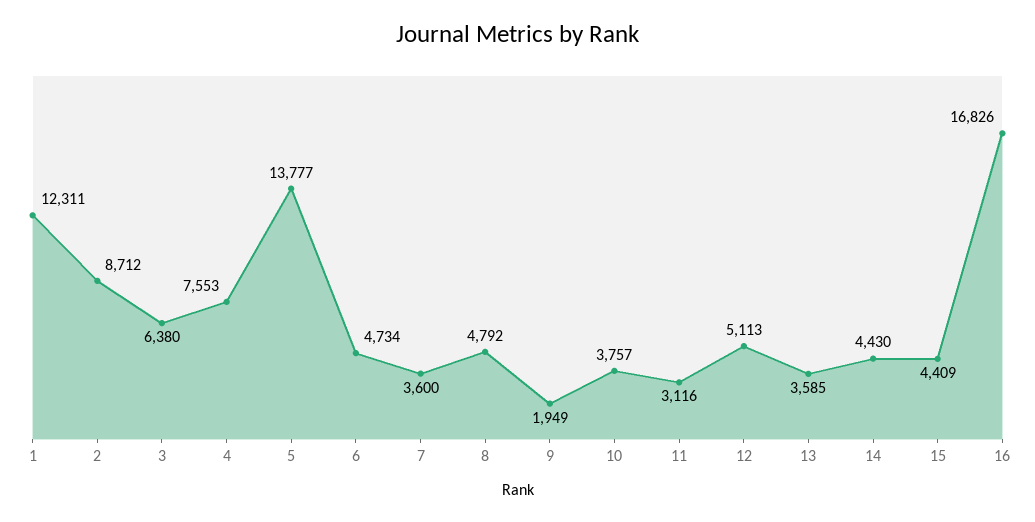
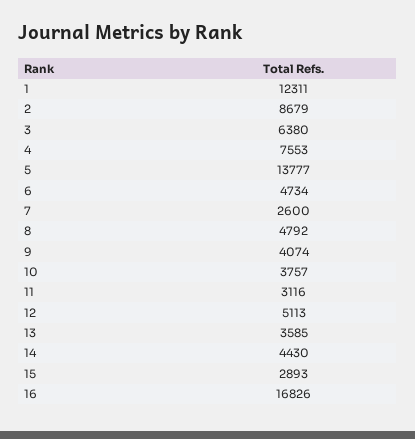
2: 8712 -> 8679
7: 3600 -> 2600
9: 1949 -> 4074
15: 4409 -> 2893

